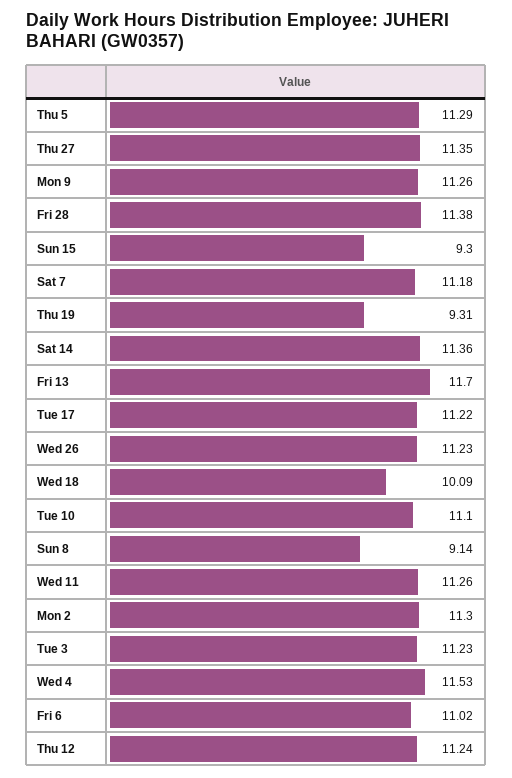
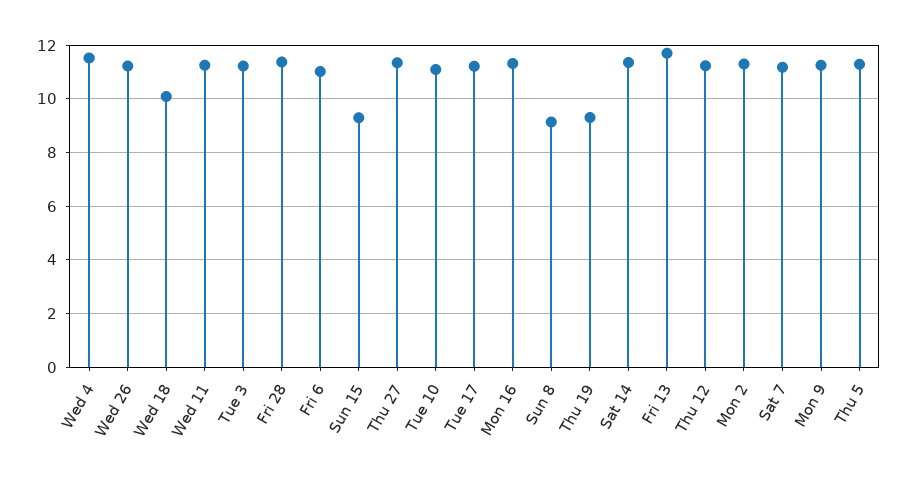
Mon 16: none -> 11.25

